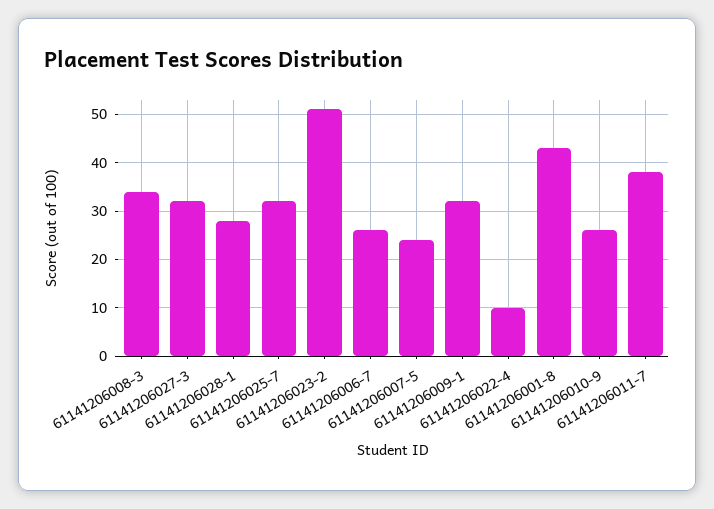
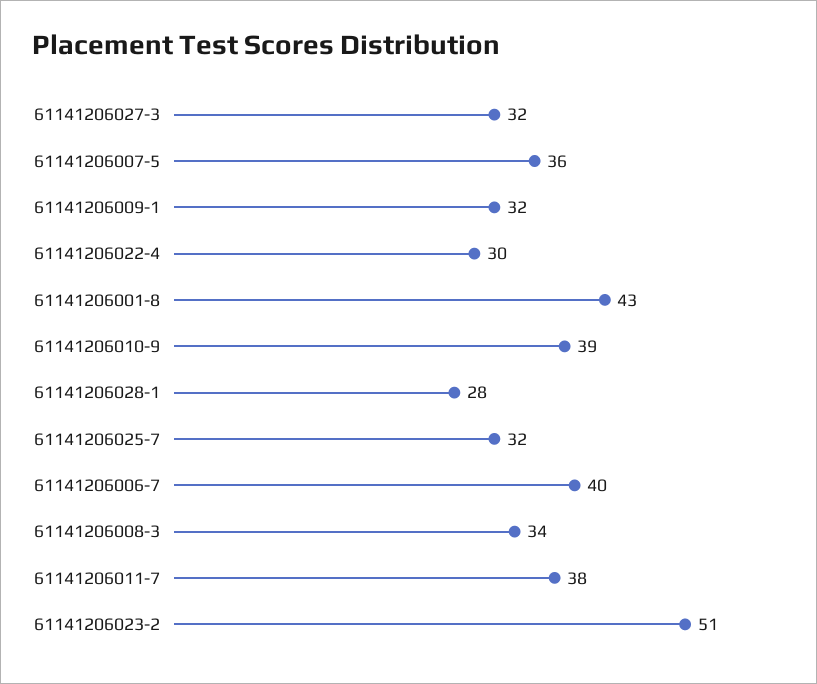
61141206006-7: 25 -> 40
61141206007-5: 25 -> 36
61141206022-4: 10 -> 30
61141206010-9: 25 -> 39

